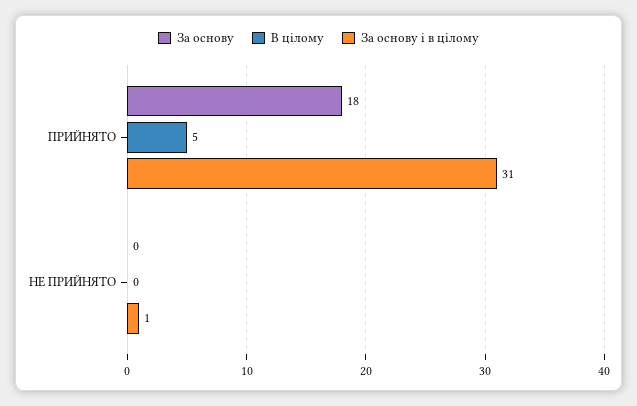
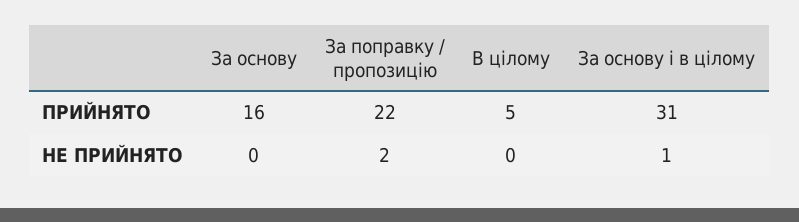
За основу, ПРИЙНЯТО: 18 -> 16
За поправку / пропозицію, ПРИЙНЯТО: none -> 22
За поправку / пропозицію, НЕ ПРИЙНЯТО: none -> 2

